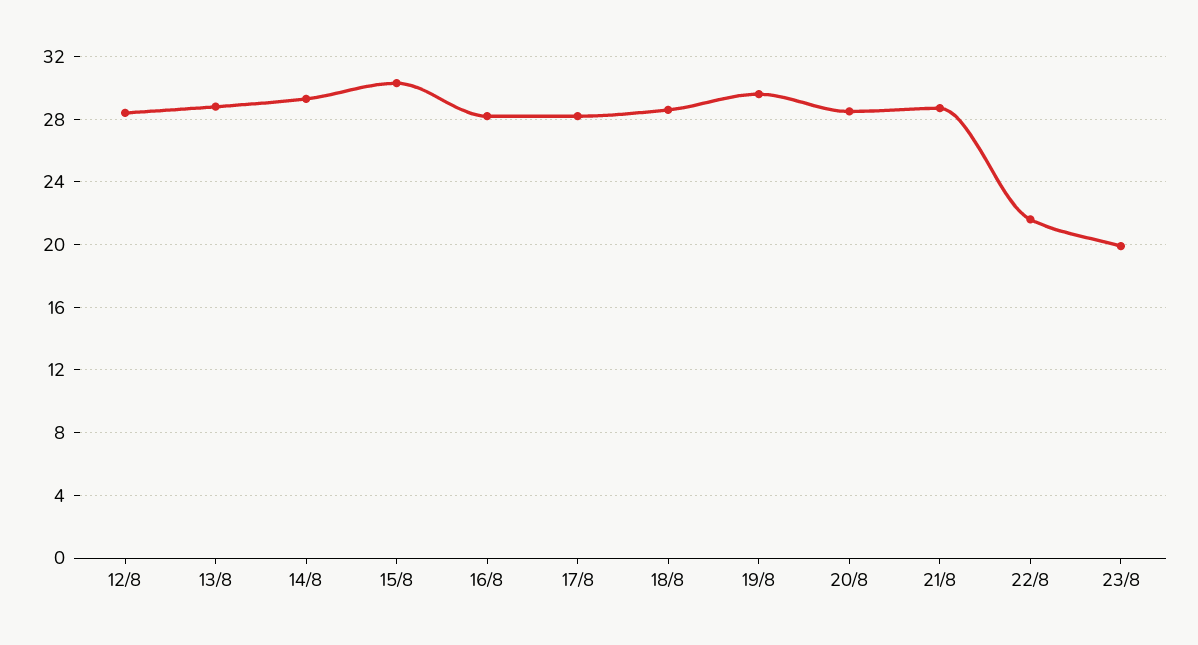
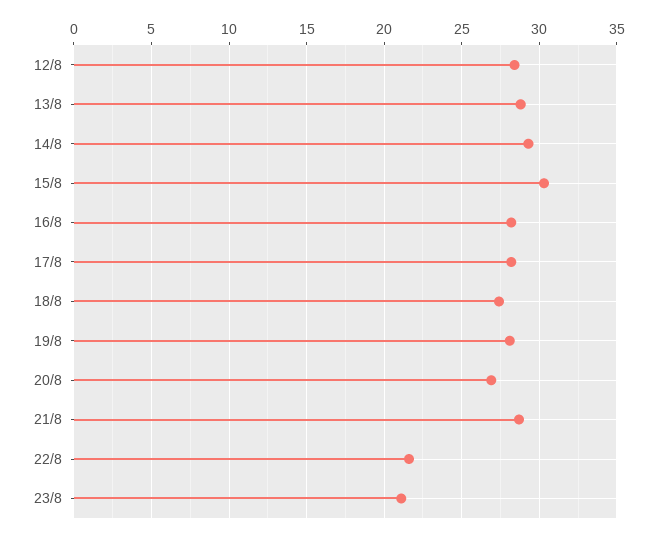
18/8: 28.5 -> 27.5
19/8: 29.5 -> 28
20/8: 28.5 -> 27
23/8: 20 -> 21

